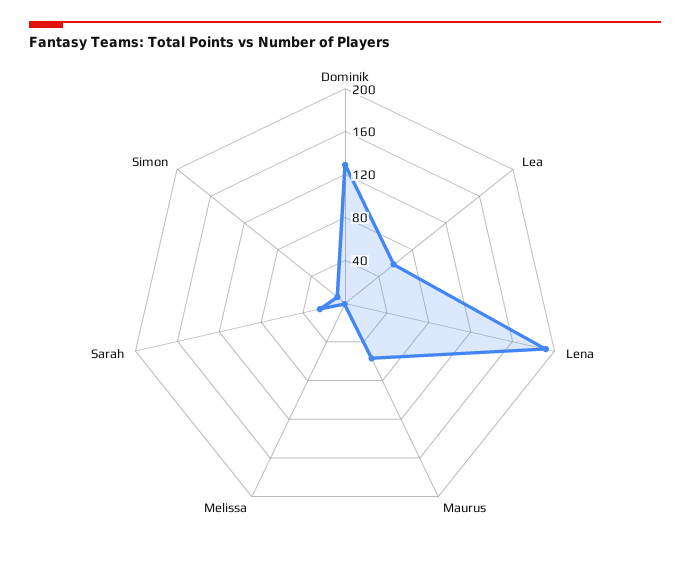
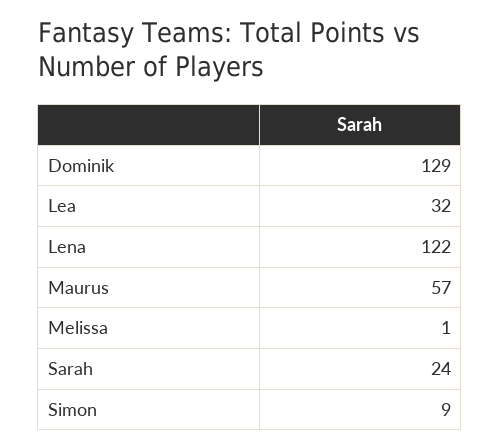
Lea: 60 -> 32
Lena: 190 -> 122

